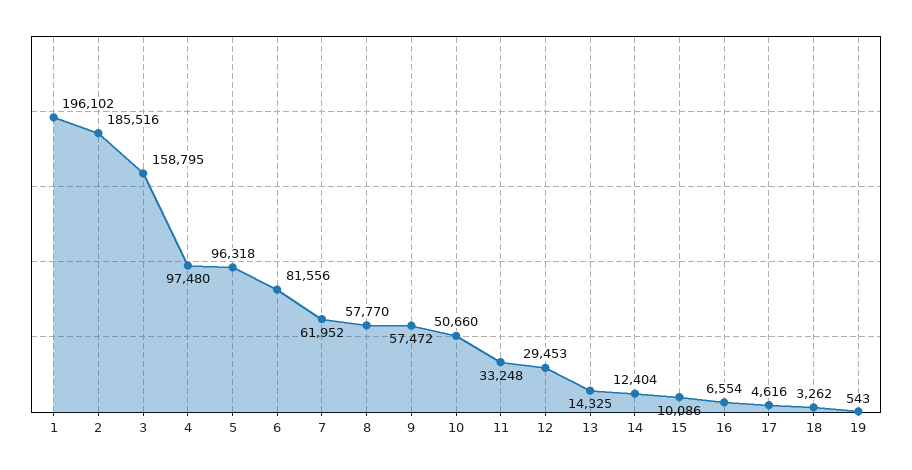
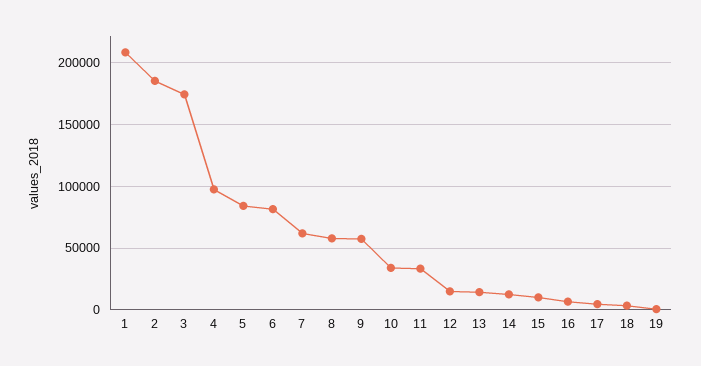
1: 196102 -> 210000
3: 158795 -> 175000
5: 96318 -> 85000
10: 50660 -> 35000
12: 29453 -> 15000

